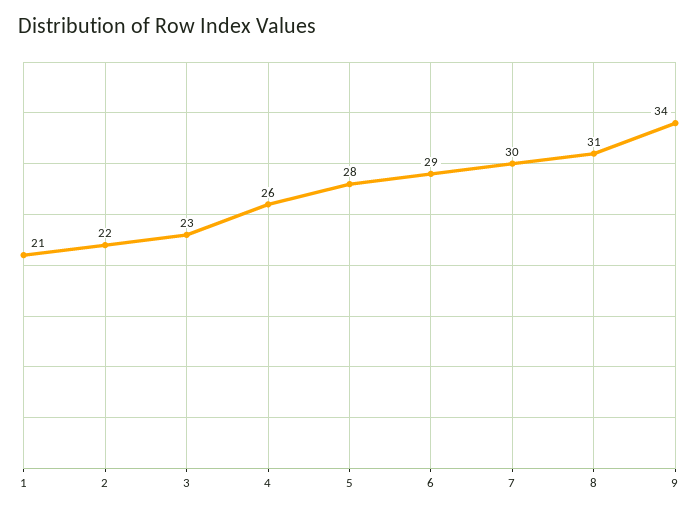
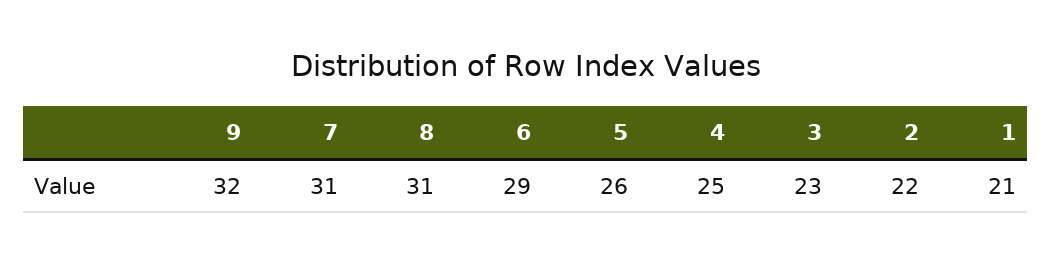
4: 26 -> 25
5: 28 -> 26
7: 30 -> 31
9: 34 -> 32

